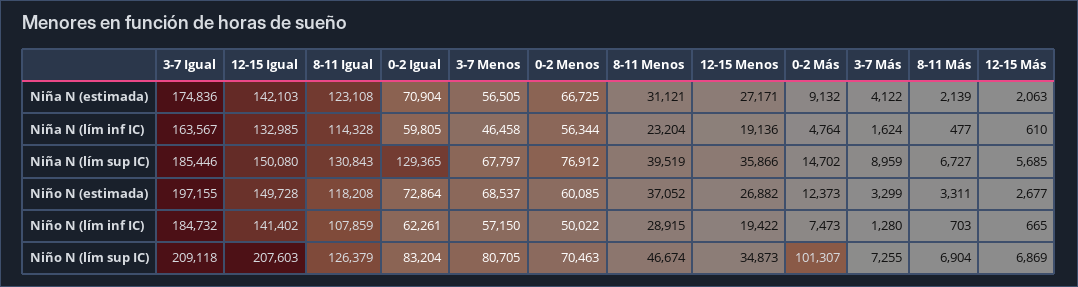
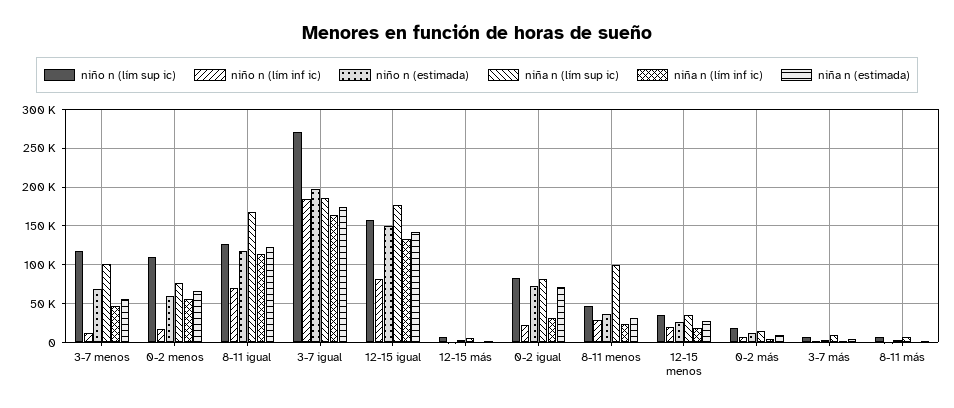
Niña N (lím inf IC), 0-2 Igual: 59805 -> 30000
Niña N (lím sup IC), 12-15 Igual: 150080 -> 180000
Niña N (lím sup IC), 8-11 Igual: 130843 -> 170000
Niña N (lím sup IC), 0-2 Igual: 129365 -> 80000
Niña N (lím sup IC), 3-7 Menos: 67797 -> 100000
Niña N (lím sup IC), 8-11 Menos: 39519 -> 100000
Niño N (lím inf IC), 12-15 Igual: 141402 -> 80000
Niño N (lím inf IC), 8-11 Igual: 107859 -> 70000
Niño N (lím inf IC), 0-2 Igual: 62261 -> 20000
Niño N (lím inf IC), 3-7 Menos: 57150 -> 10000
Niño N (lím inf IC), 0-2 Menos: 50022 -> 20000
Niño N (lím sup IC), 3-7 Igual: 209118 -> 270000
Niño N (lím sup IC), 12-15 Igual: 207603 -> 160000
Niño N (lím sup IC), 3-7 Menos: 80705 -> 120000
Niño N (lím sup IC), 0-2 Menos: 70463 -> 110000
Niño N (lím sup IC), 0-2 Más: 101307 -> 20000

